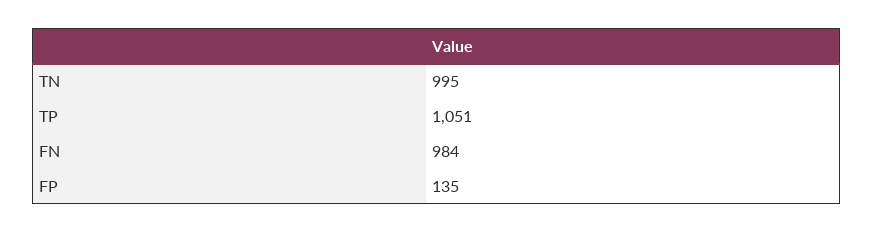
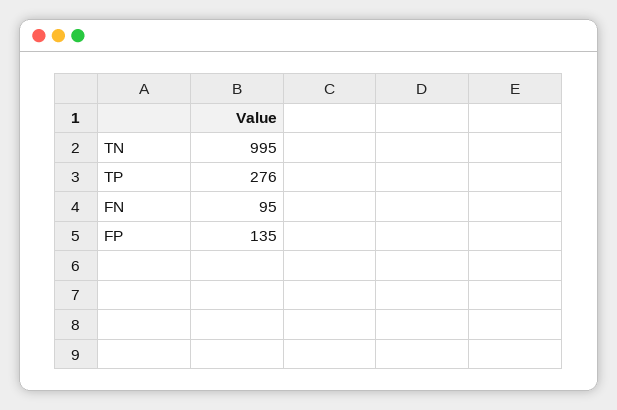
TP: 1051 -> 276
FN: 984 -> 95

